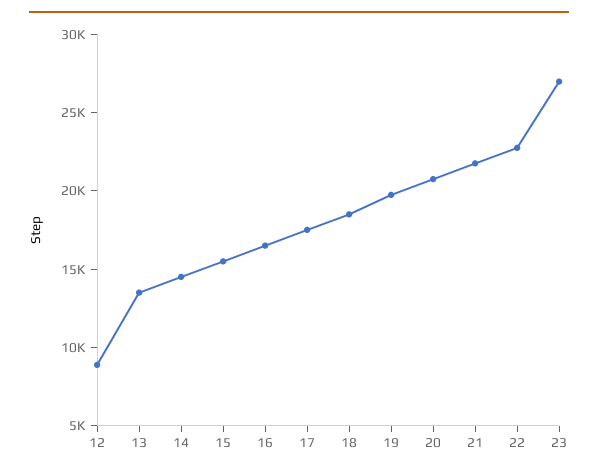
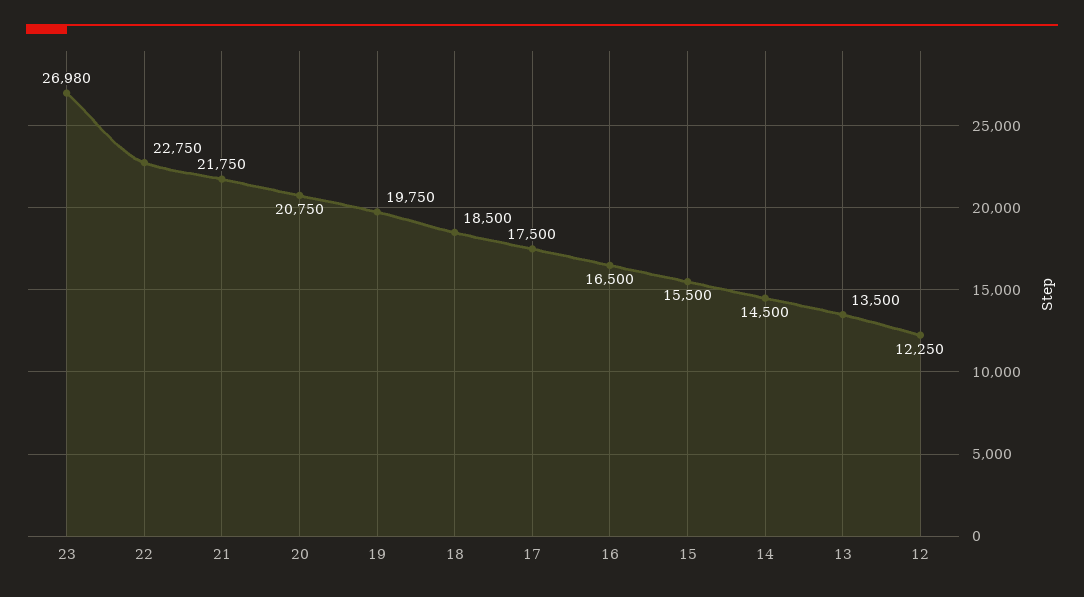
12: 9000 -> 12250

